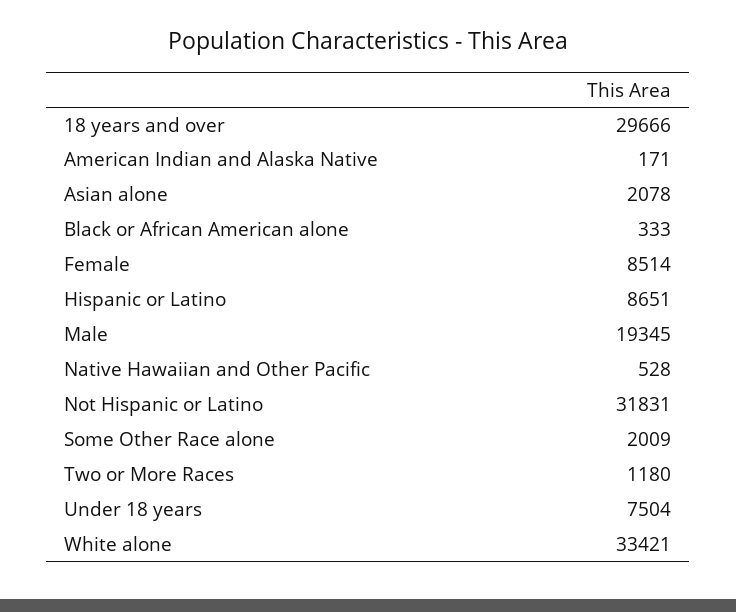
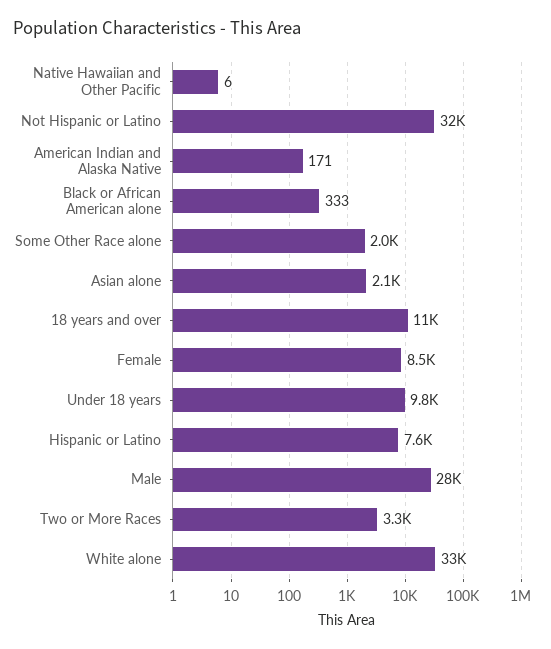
18 years and over: 29666 -> 11000
Hispanic or Latino: 8651 -> 7600
Male: 19345 -> 28000
Native Hawaiian and Other Pacific: 528 -> 6
Two or More Races: 1180 -> 3300
Under 18 years: 7504 -> 9800

